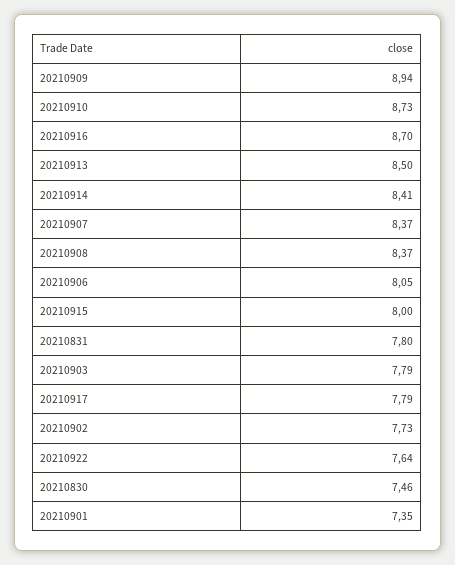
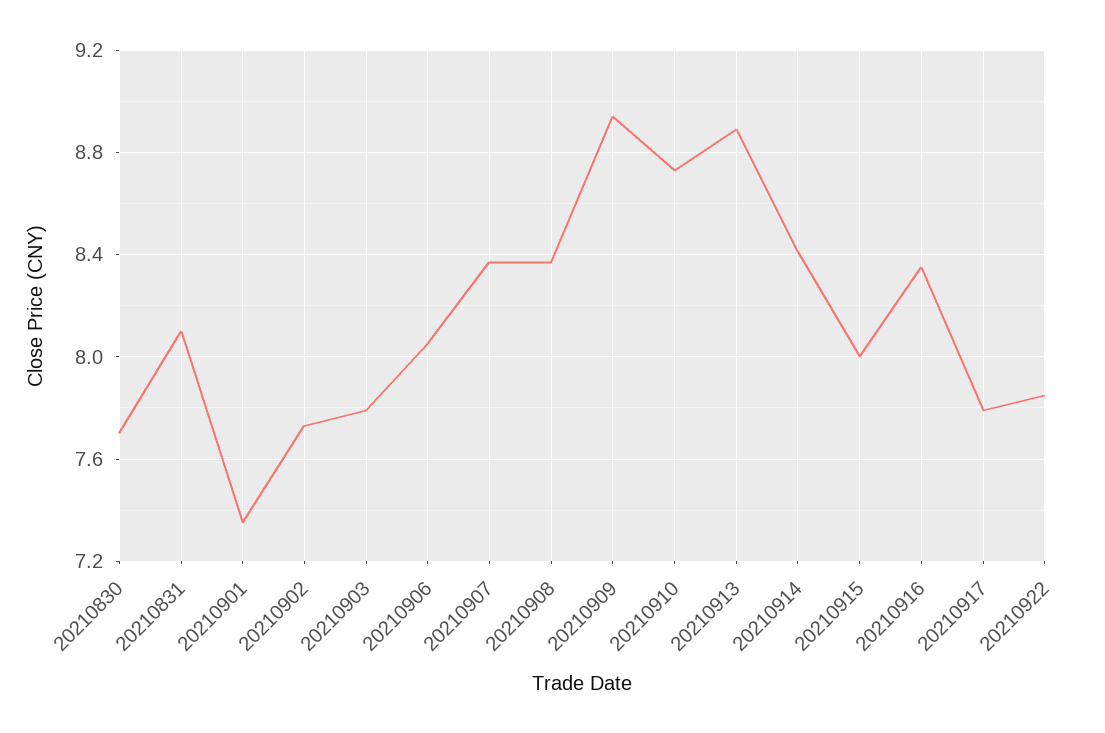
20210916: 8.7 -> 8.35
20210913: 8.5 -> 8.9
20210831: 7.8 -> 8.1
20210922: 7.64 -> 7.85
20210830: 7.46 -> 7.7

